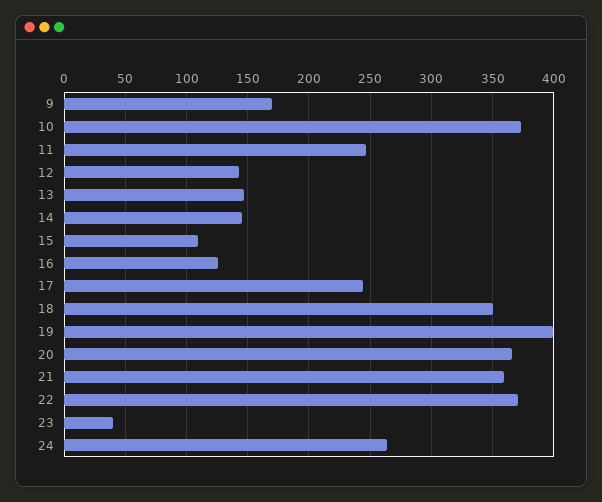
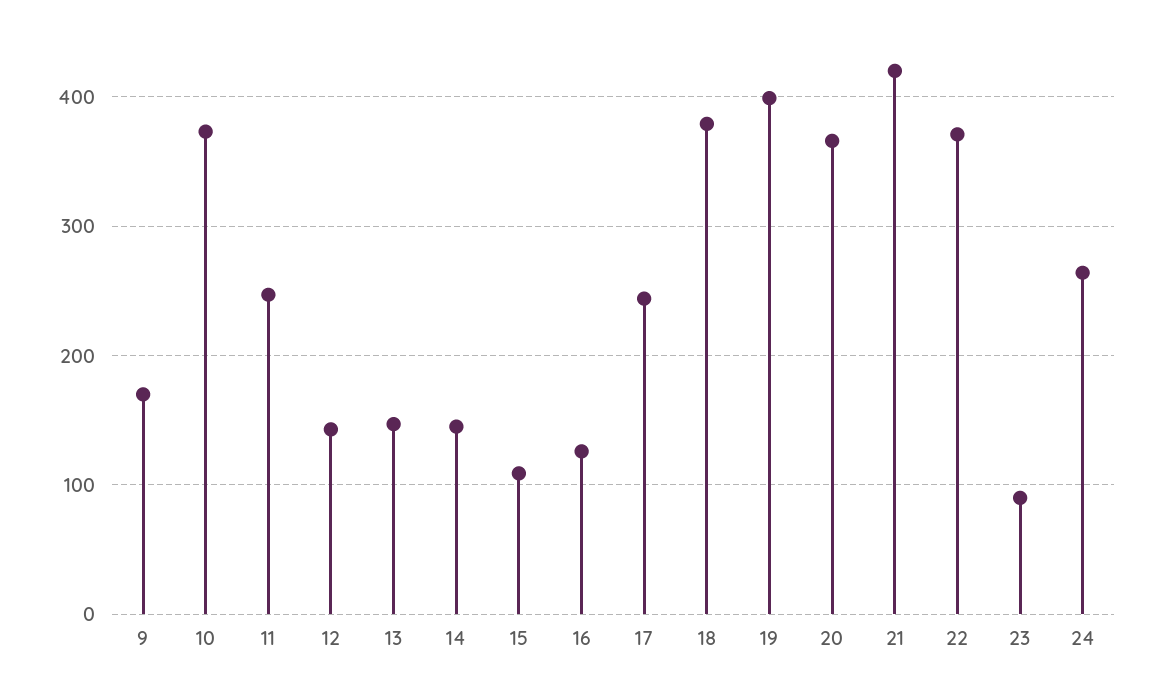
18: 350 -> 380
21: 360 -> 420
23: 40 -> 90

